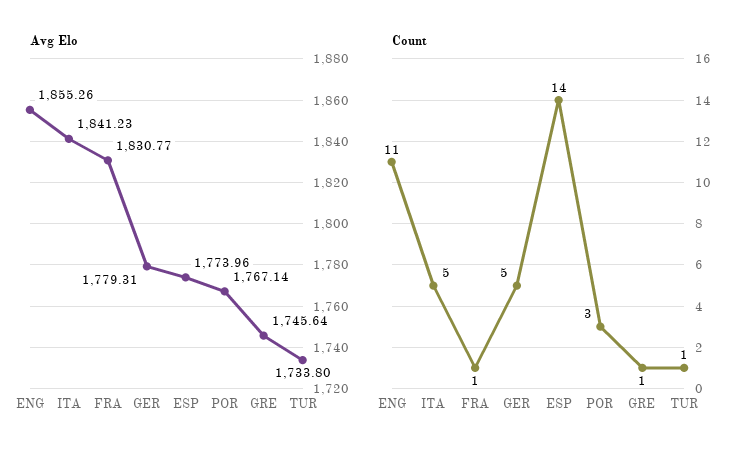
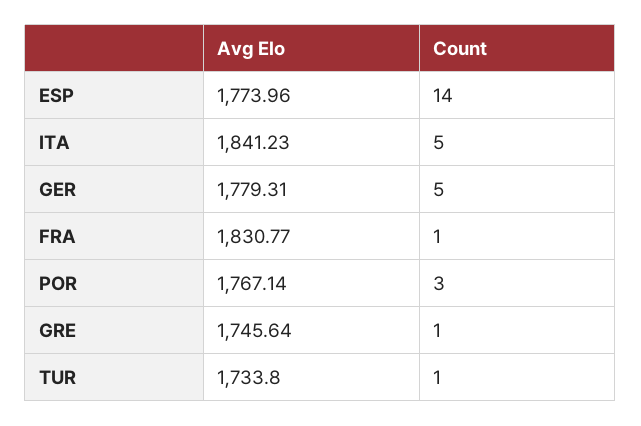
Avg Elo, ENG: 1855.26 -> none
Count, ENG: 11 -> none

